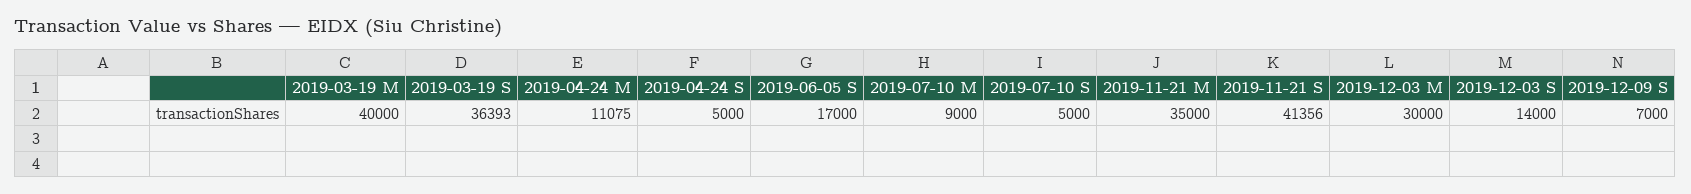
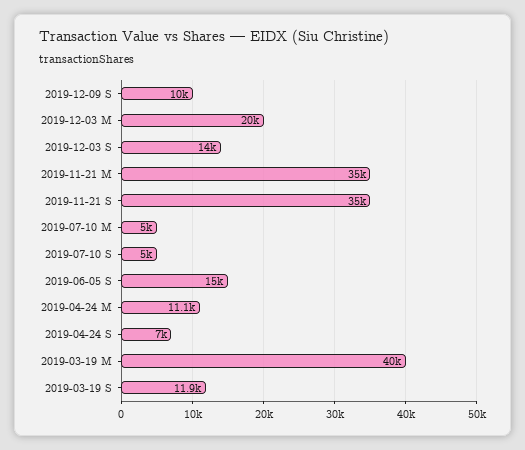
2019-03-19 S: 36393 -> 11900
2019-04-24 S: 5000 -> 7000
2019-06-05 S: 17000 -> 15000
2019-07-10 M: 9000 -> 5000
2019-11-21 S: 41356 -> 35000
2019-12-03 M: 30000 -> 20000
2019-12-09 S: 7000 -> 10000

